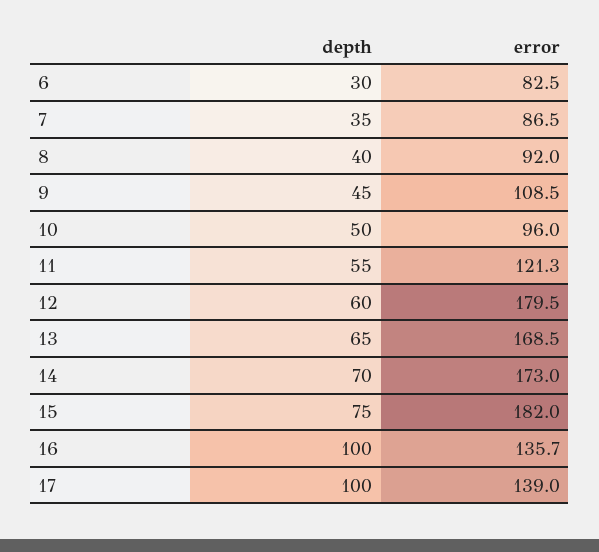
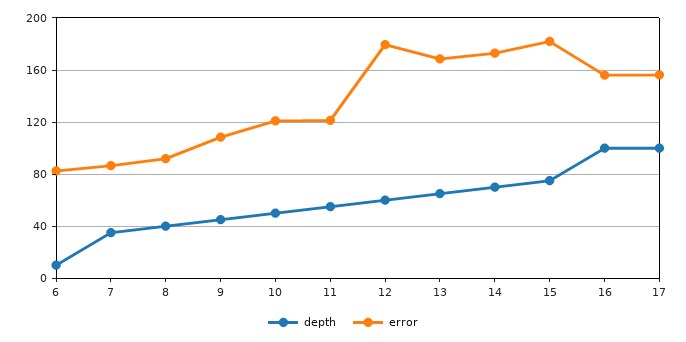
depth, 6: 30 -> 10
error, 10: 96 -> 120
error, 16: 135.7 -> 155
error, 17: 139 -> 155

